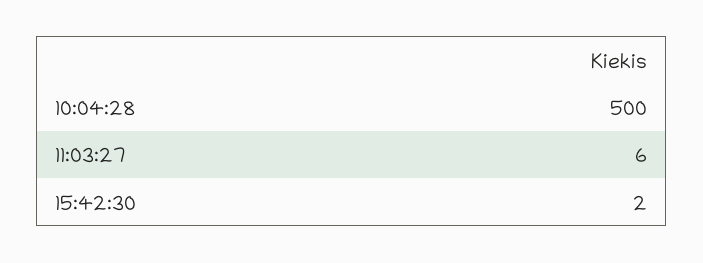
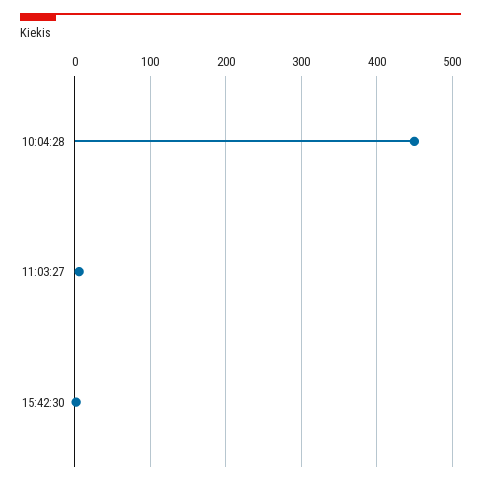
10:04:28: 500 -> 450

